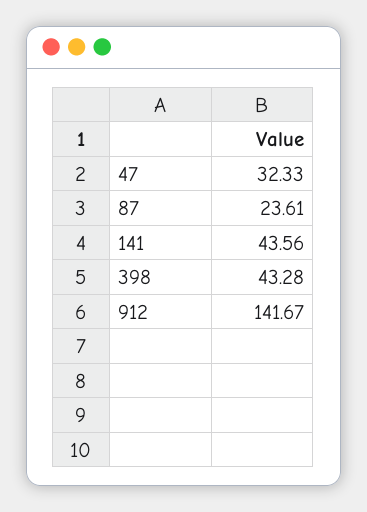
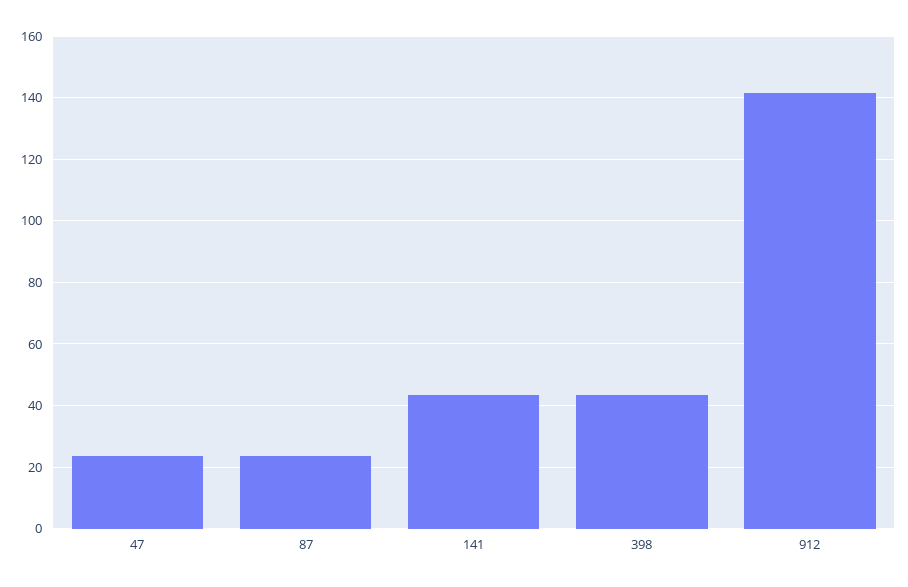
47: 32.33 -> 24

